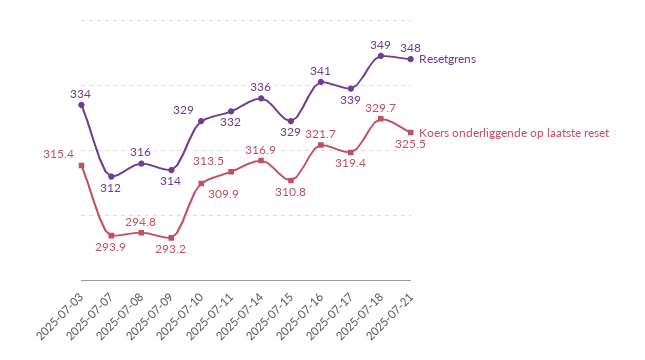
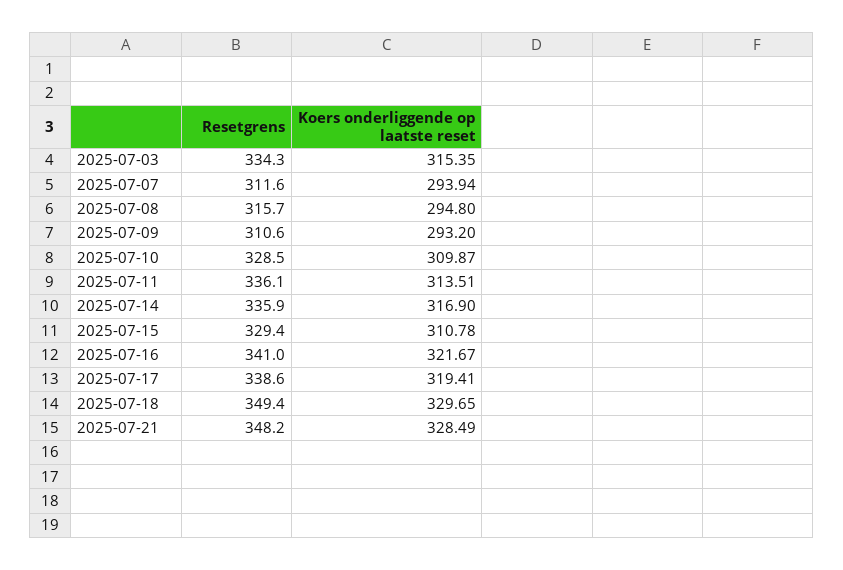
Resetgrens, 2025-07-09: 314 -> 310.6
Resetgrens, 2025-07-11: 332 -> 336.1
Koers onderliggende op laatste reset, 2025-07-21: 325.5 -> 328.49

